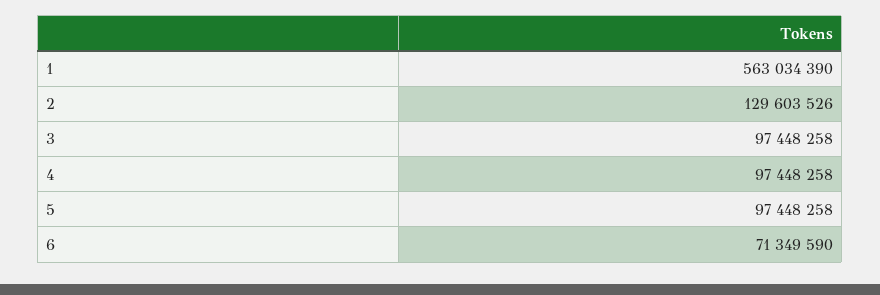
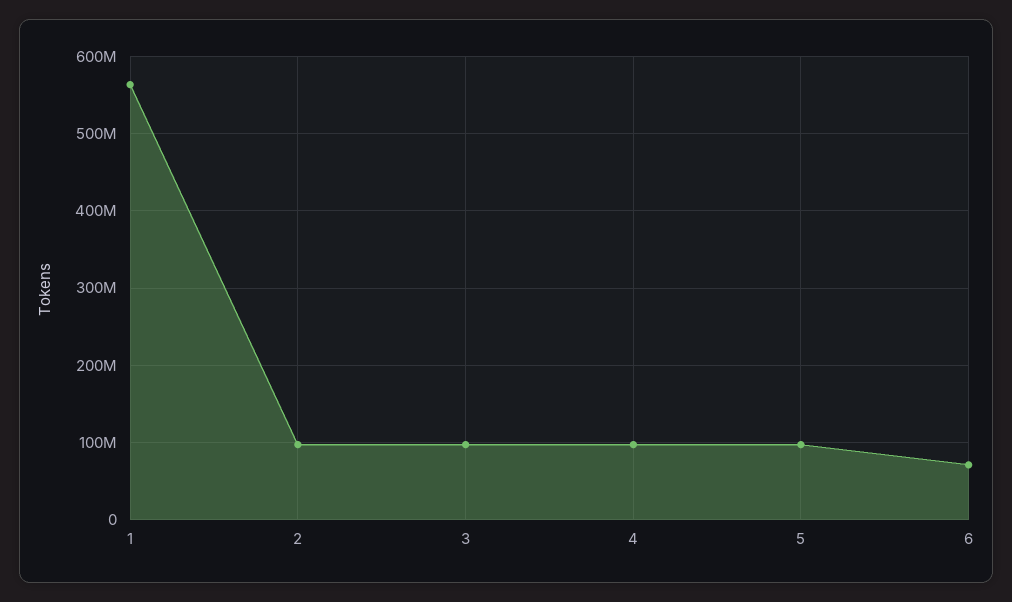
2: 129603526 -> 100000000

